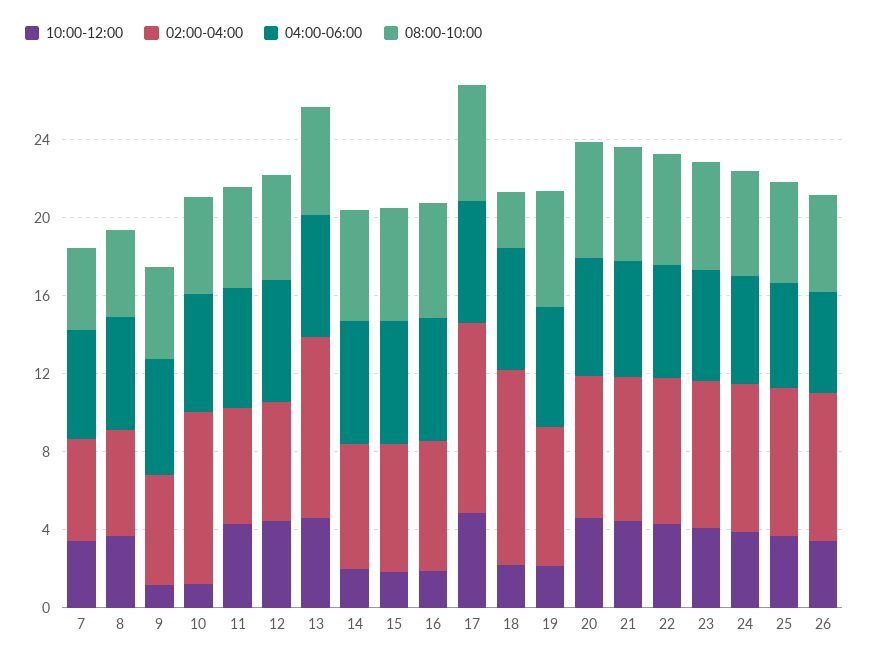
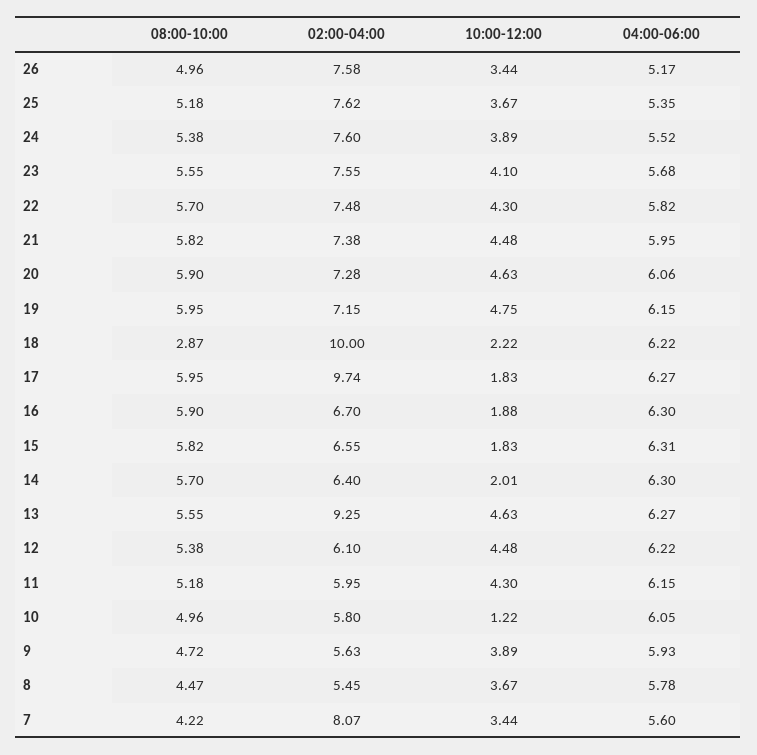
02:00-04:00, 7: 5 -> 8.07
10:00-12:00, 9: 1 -> 3.89
02:00-04:00, 10: 9 -> 5.8
10:00-12:00, 17: 5 -> 1.83
10:00-12:00, 19: 2 -> 4.75

